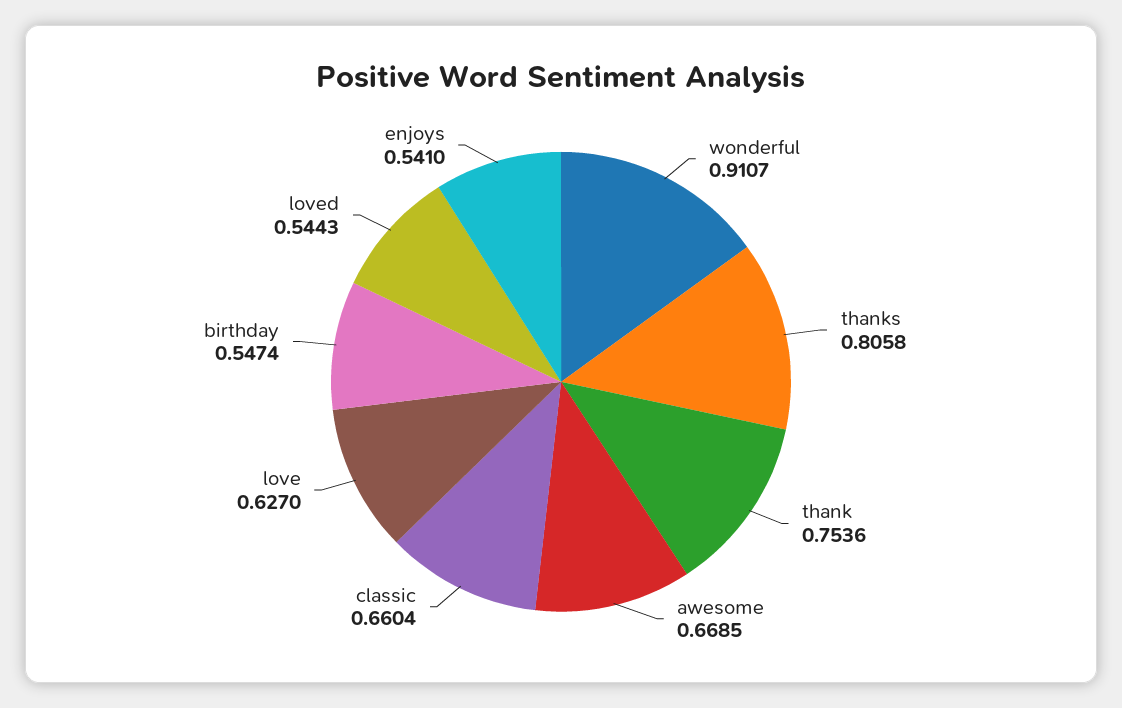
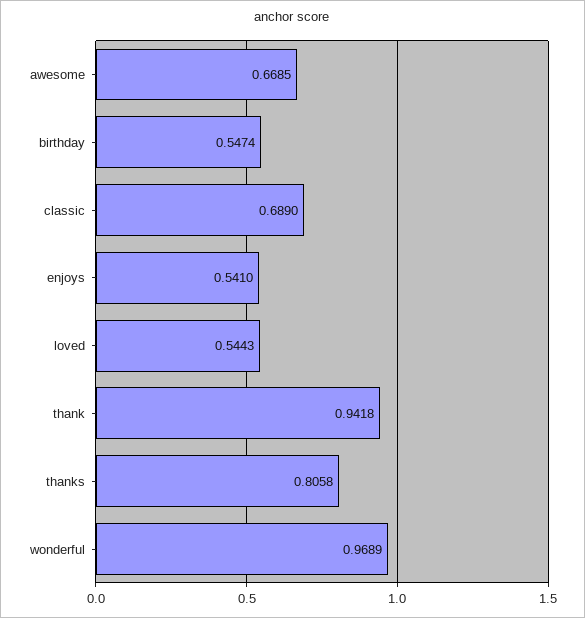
wonderful: 0.9107 -> 0.9689
thank: 0.7536 -> 0.9418
classic: 0.6604 -> 0.689
love: 0.627 -> none

